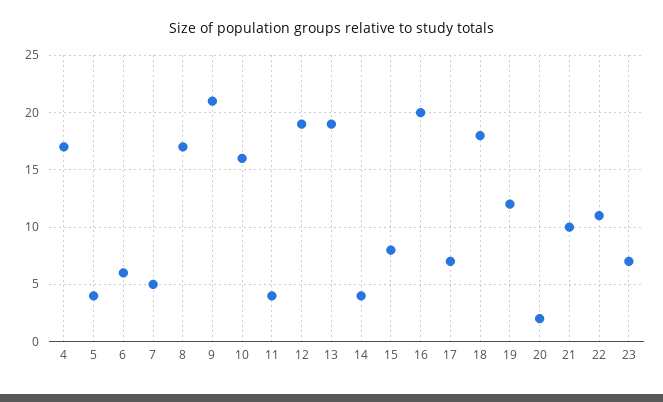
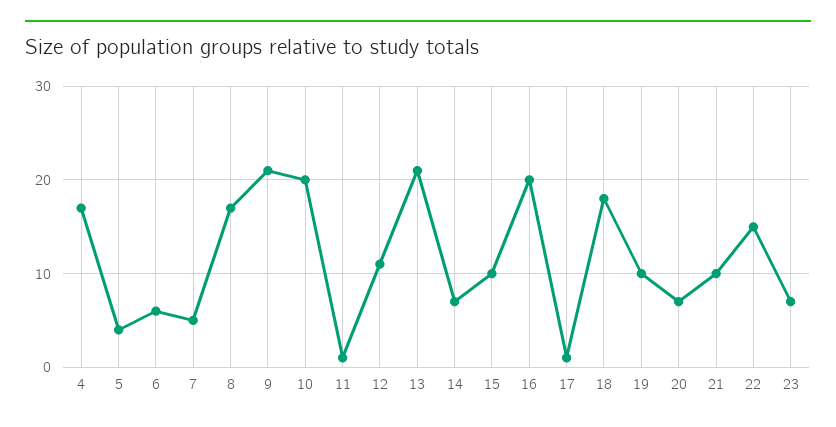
10: 16 -> 20
11: 4 -> 1
12: 19 -> 11
13: 19 -> 21
14: 4 -> 7
15: 8 -> 10
17: 7 -> 1
19: 12 -> 10
20: 2 -> 7
22: 11 -> 15

